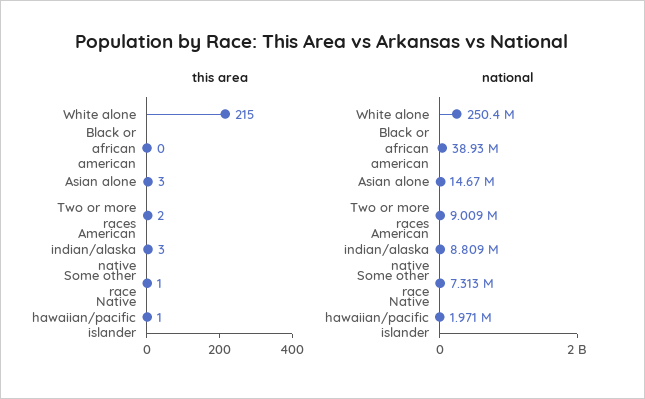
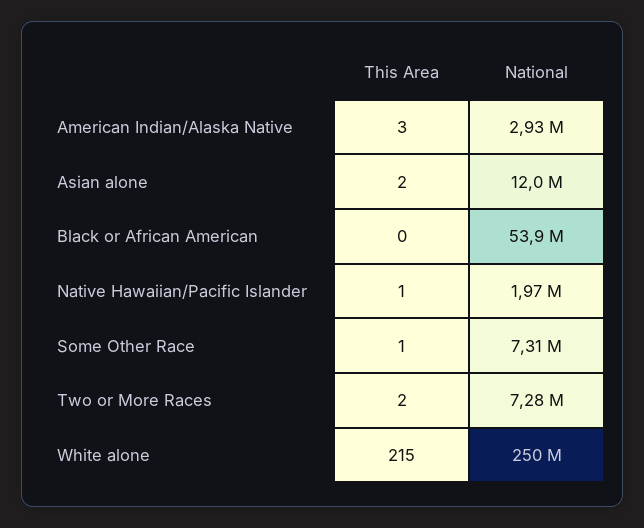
this area, Asian alone: 3 -> 2
national, Black or african american: 38930000 -> 53900000
national, Asian alone: 14670000 -> 12000000
national, Two or more races: 9009000 -> 7280000
national, American indian/alaska native: 8809000 -> 2930000

